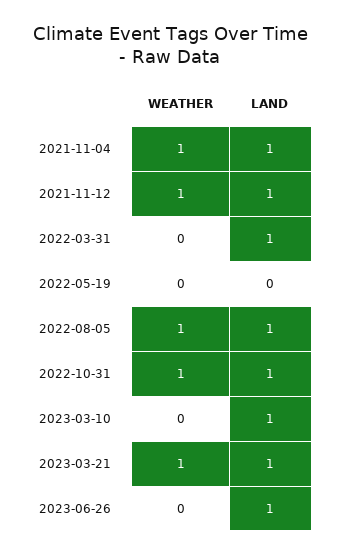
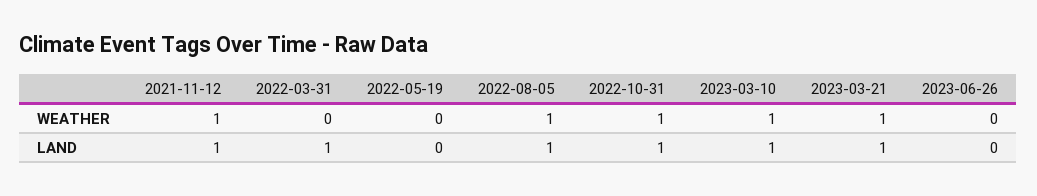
WEATHER, 2021-11-04: 1 -> none
LAND, 2021-11-04: 1 -> none
WEATHER, 2023-03-10: 0 -> 1
LAND, 2023-06-26: 1 -> 0

